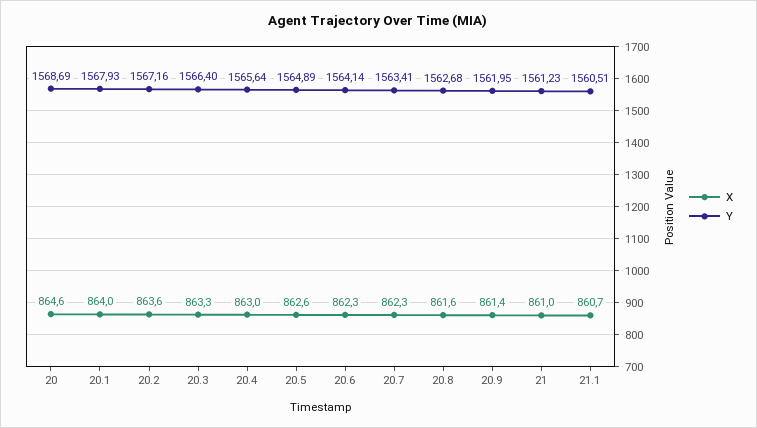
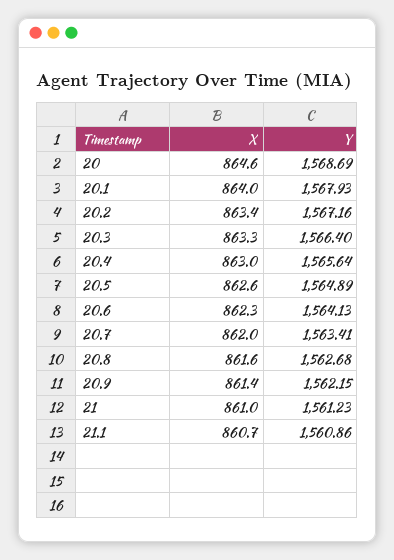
X, 20.2: 863.6 -> 863.4
Y, 20.6: 1564.14 -> 1564.13
X, 20.7: 862.3 -> 862
Y, 20.9: 1561.95 -> 1562.15
Y, 21.1: 1560.51 -> 1560.86

